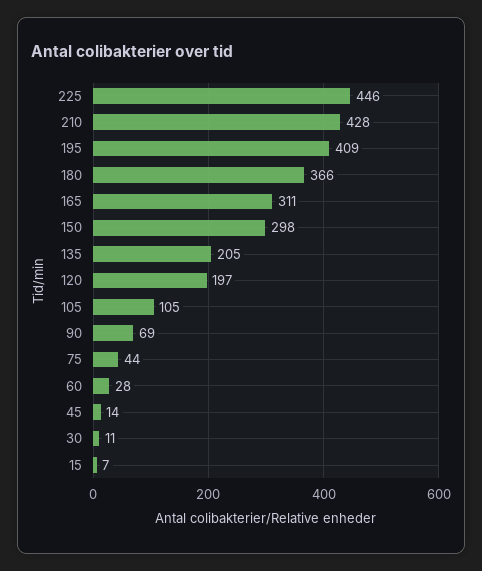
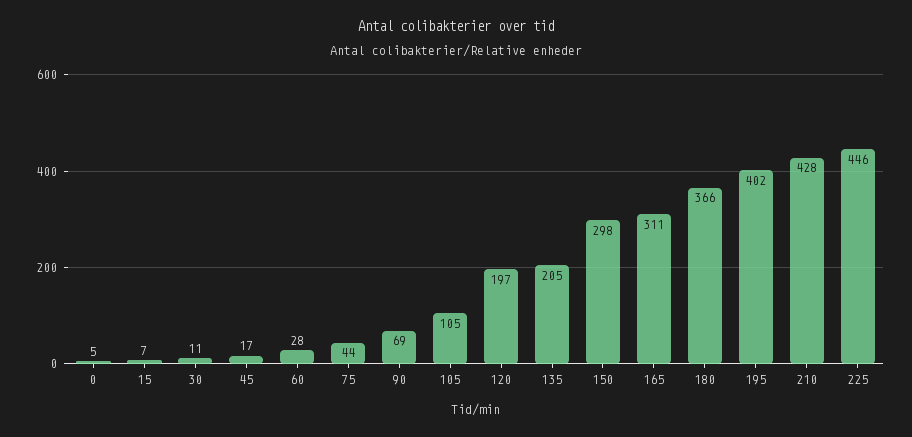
195: 409 -> 402
45: 14 -> 17
0: none -> 5

